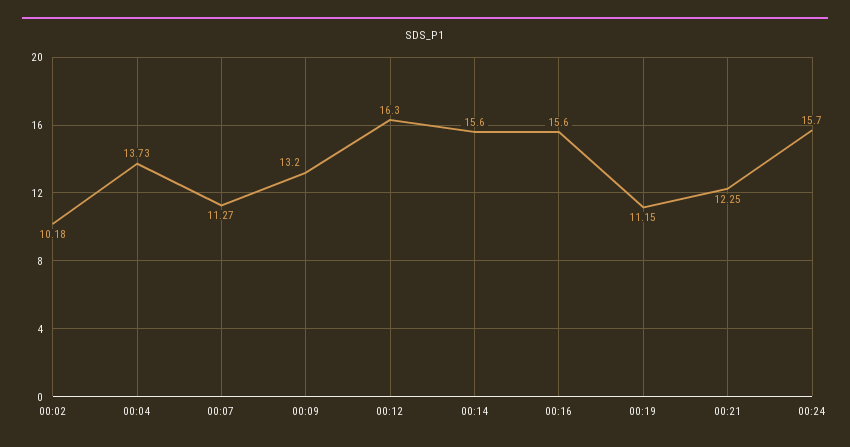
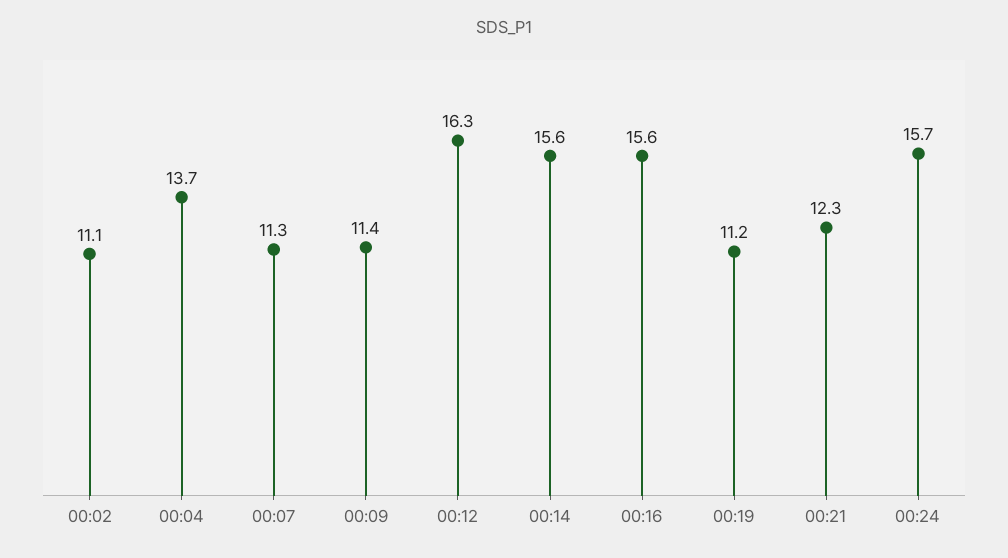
00:02: 10.18 -> 11.1
00:09: 13.2 -> 11.4

